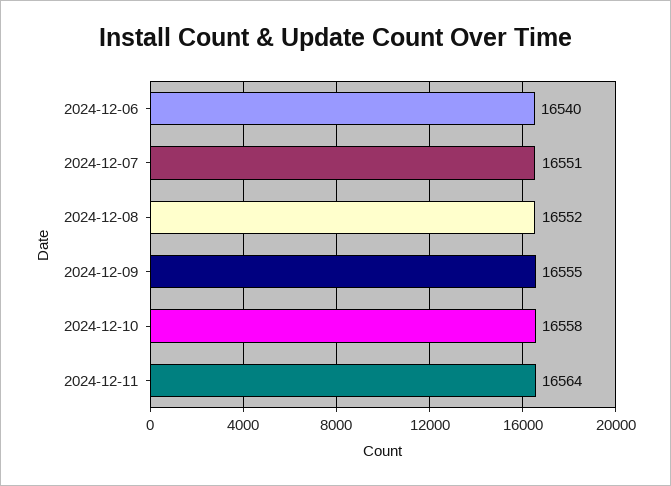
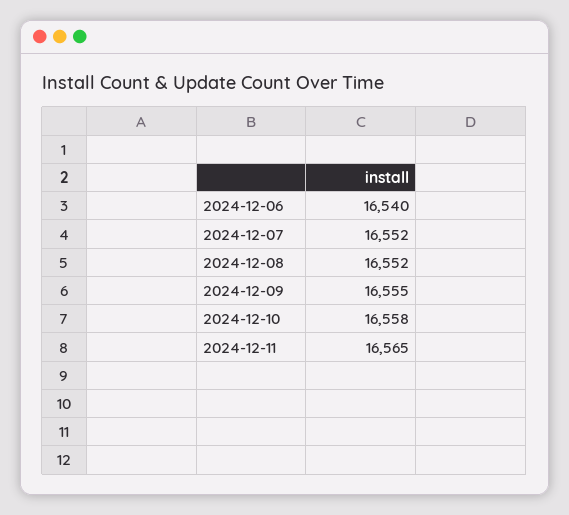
2024-12-07: 16551 -> 16552
2024-12-11: 16564 -> 16565

